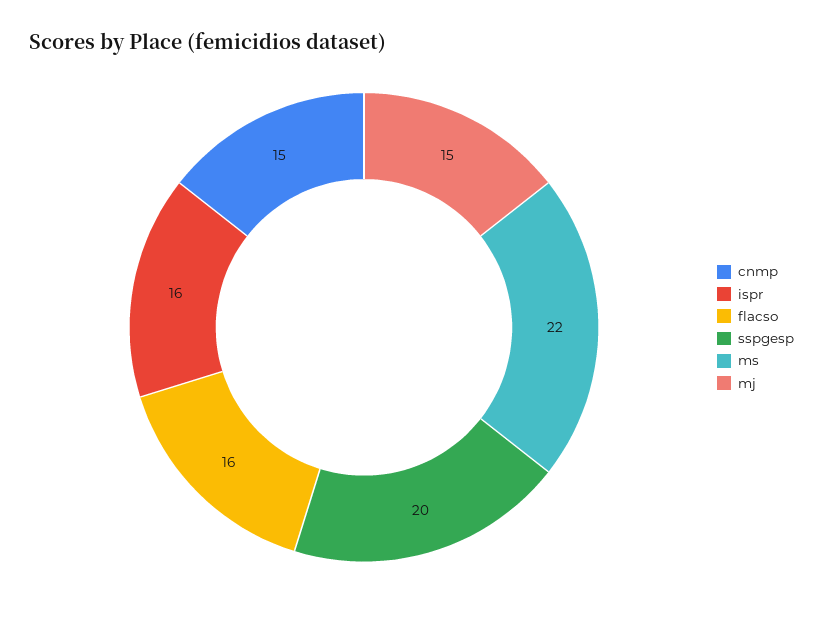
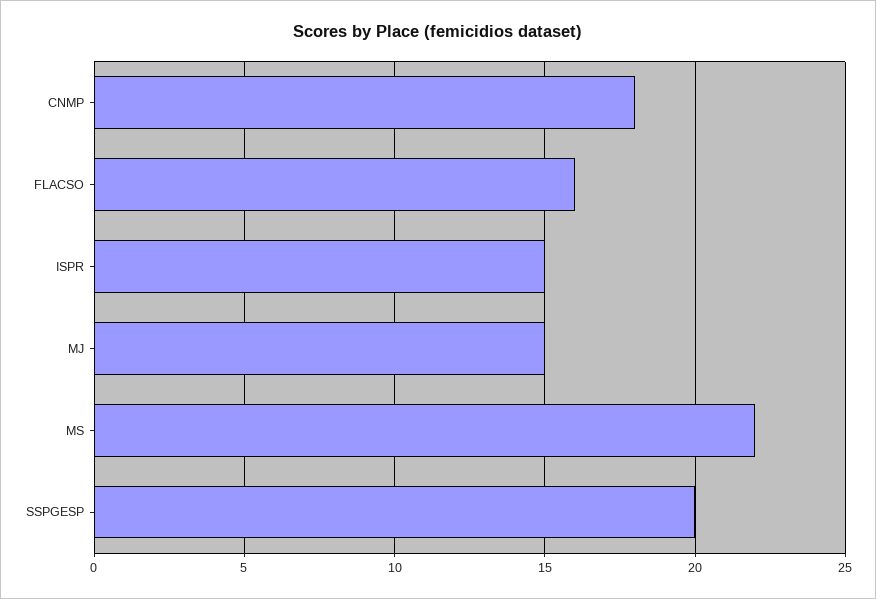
cnmp: 15 -> 18
ispr: 16 -> 15

